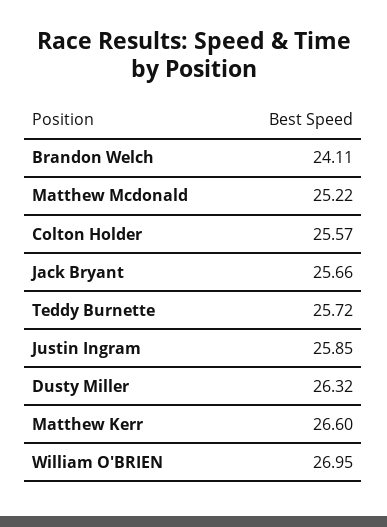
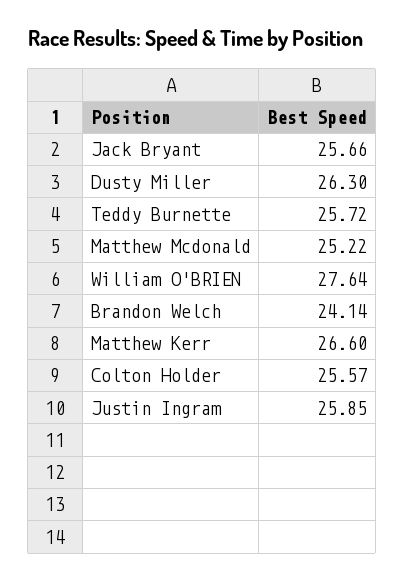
Brandon Welch: 24.11 -> 24.14
Dusty Miller: 26.32 -> 26.3
William O'BRIEN: 26.95 -> 27.64

